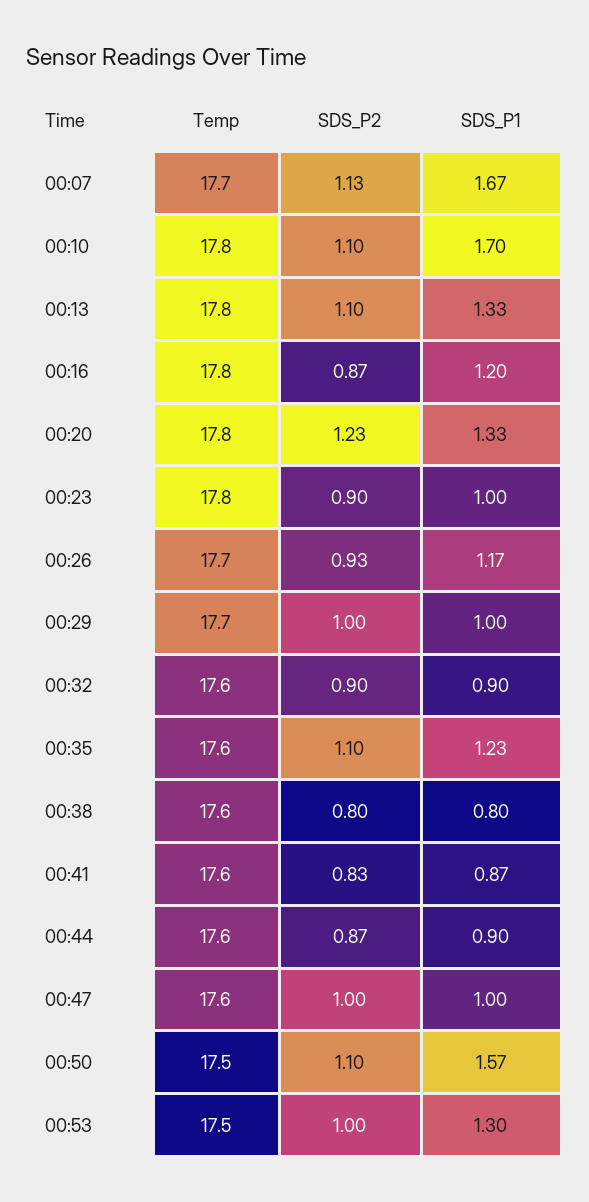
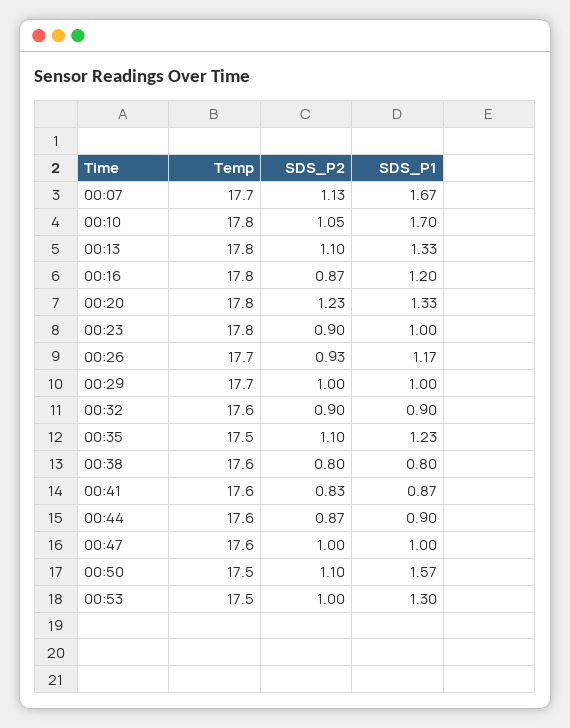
SDS_P2, 00:10: 1.1 -> 1.05
Temp, 00:35: 17.6 -> 17.5

